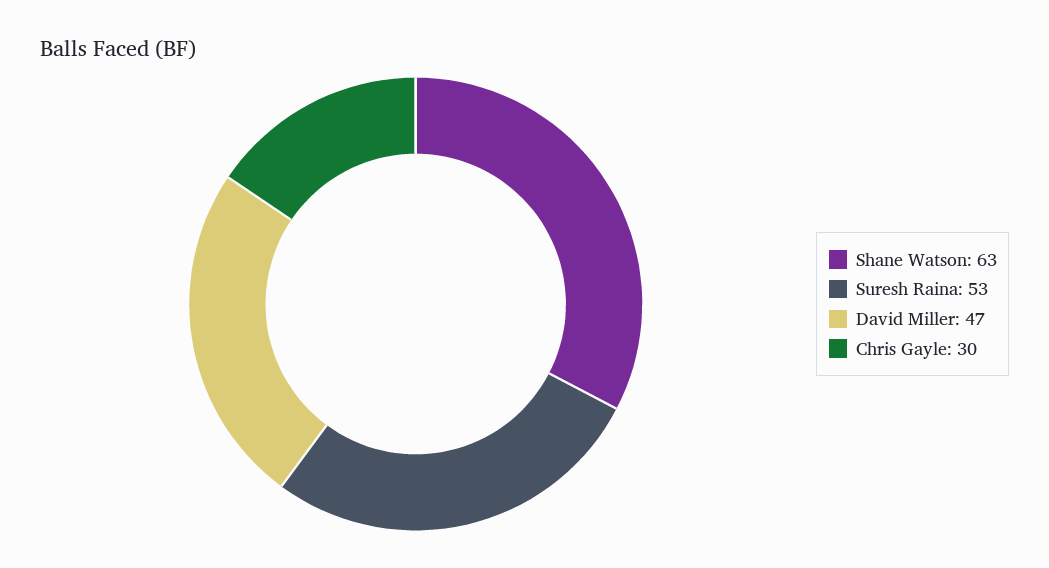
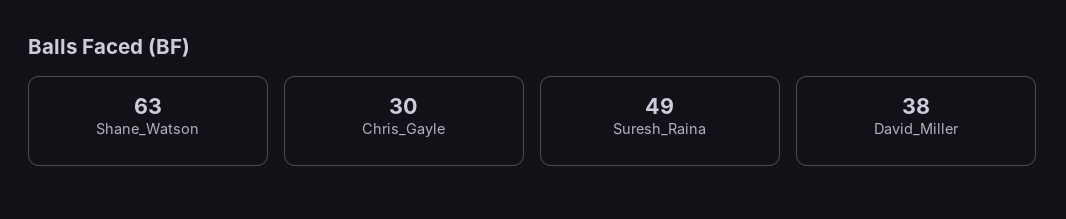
Suresh Raina: 53 -> 49
David Miller: 47 -> 38

